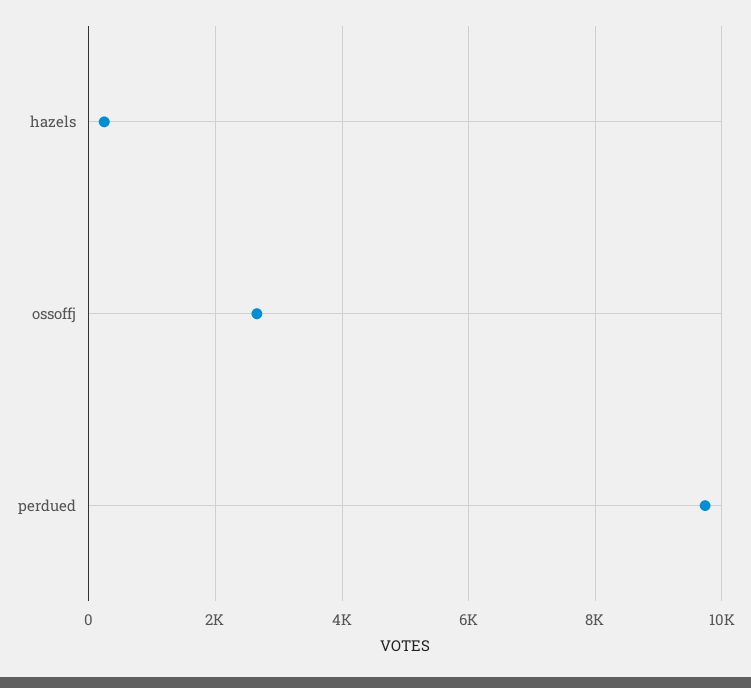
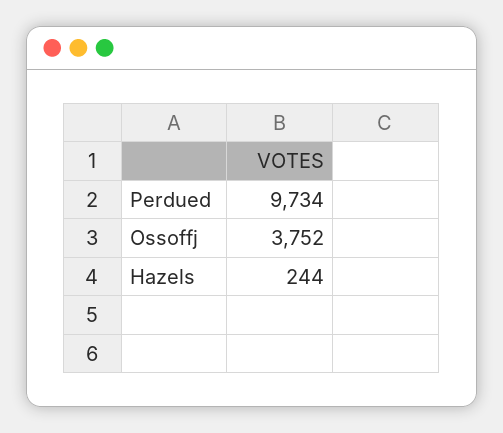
ossoffj: 2600 -> 3752

